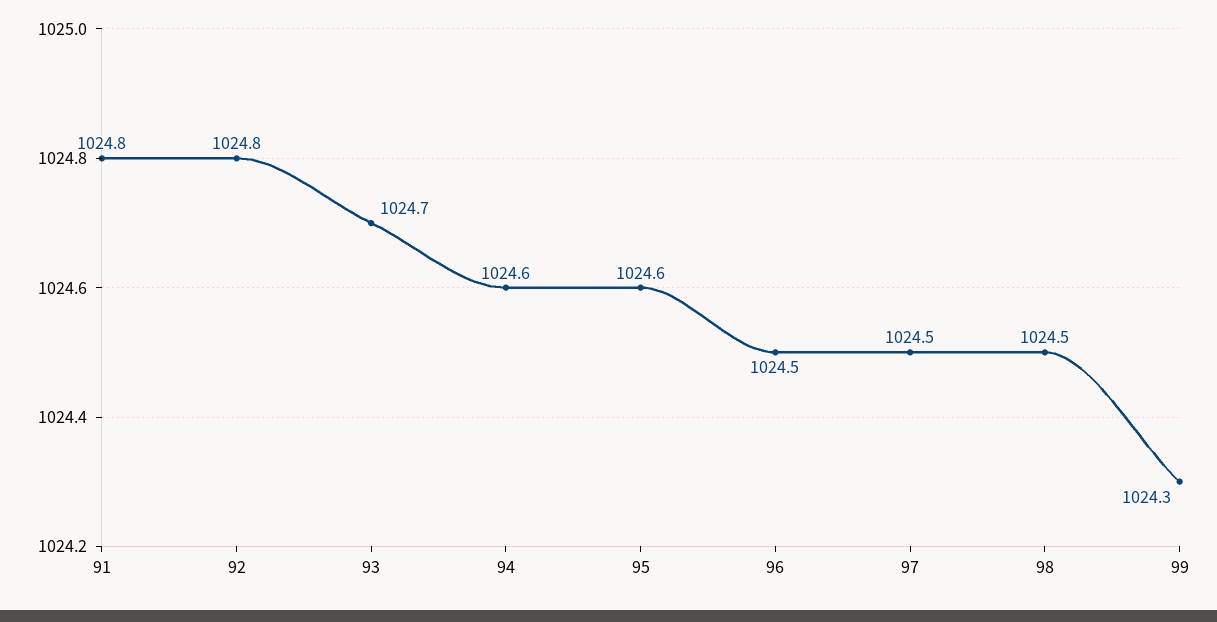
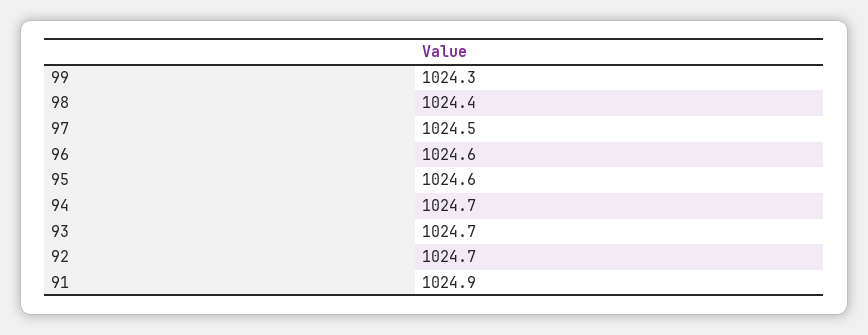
91: 1024.8 -> 1024.9
92: 1024.8 -> 1024.7
94: 1024.6 -> 1024.7
96: 1024.5 -> 1024.6
98: 1024.5 -> 1024.4

